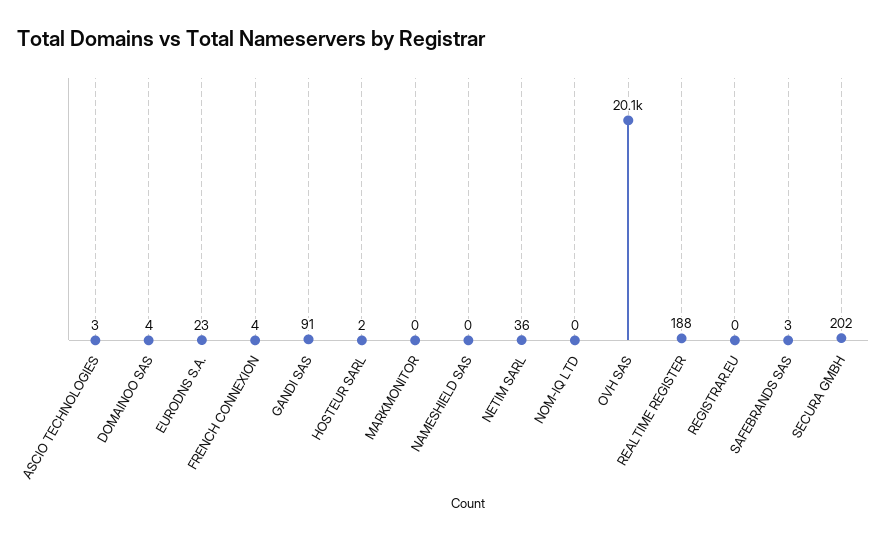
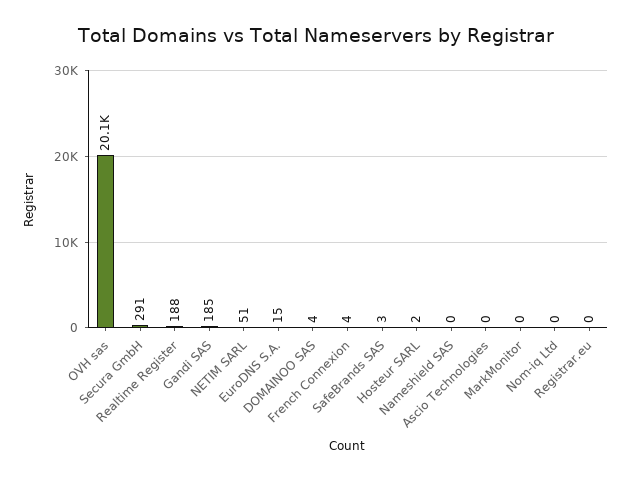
ASCIO TECHNOLOGIES: 3 -> 0
EURODNS S.A.: 23 -> 15
GANDI SAS: 91 -> 185
NETIM SARL: 36 -> 51
SECURA GMBH: 202 -> 291

